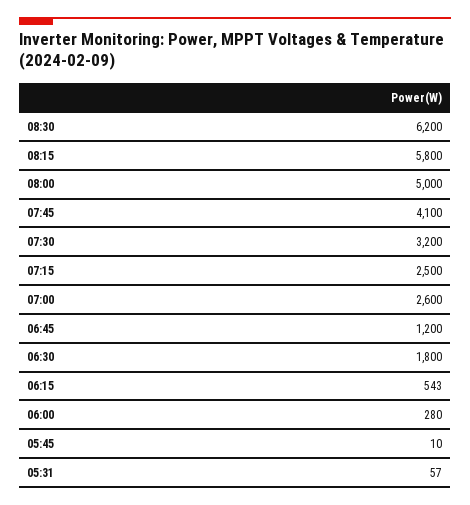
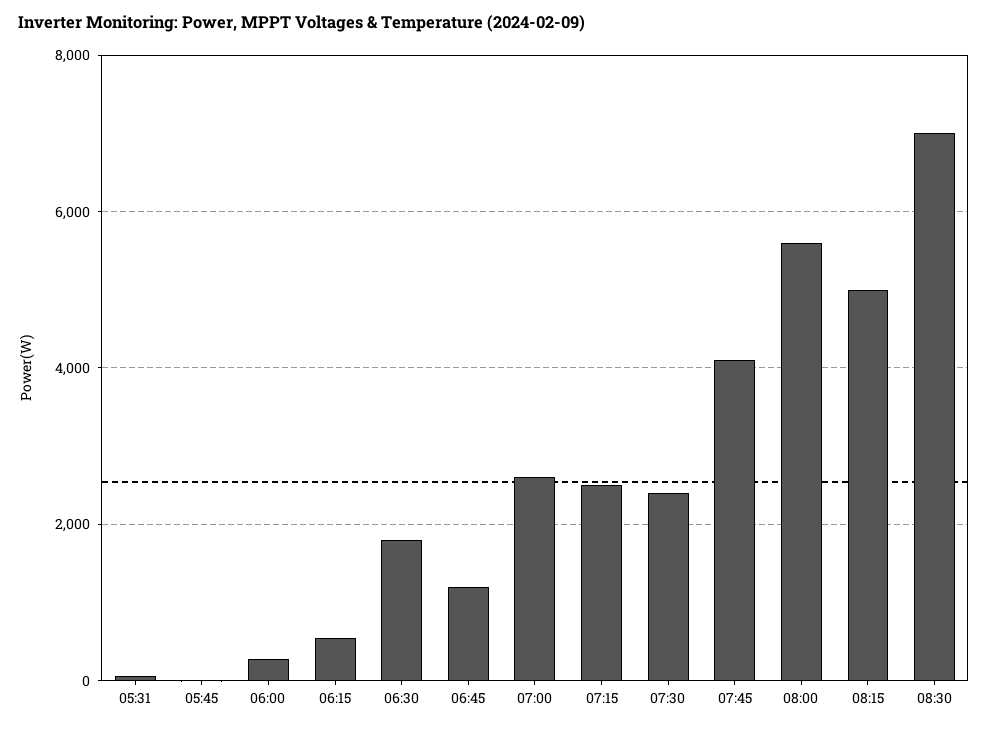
08:30: 6200 -> 7000
08:15: 5800 -> 5000
08:00: 5000 -> 5600
07:30: 3200 -> 2400

